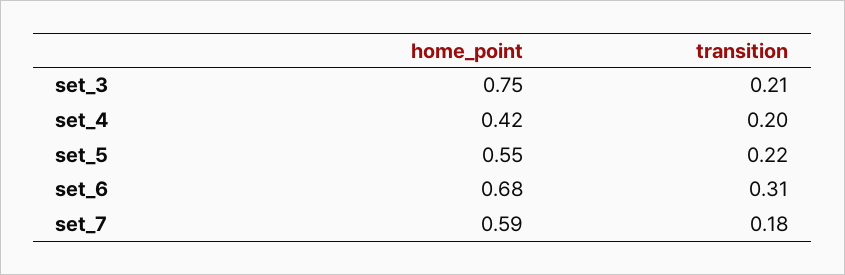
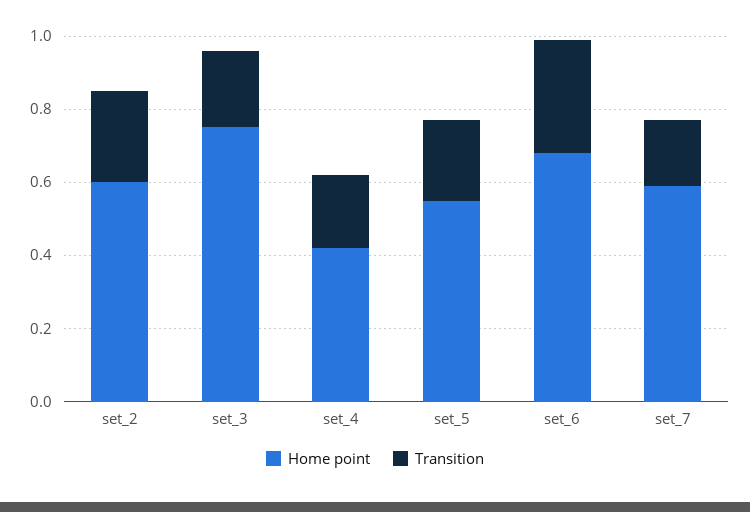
home_point, set_2: none -> 0.6
transition, set_2: none -> 0.25

